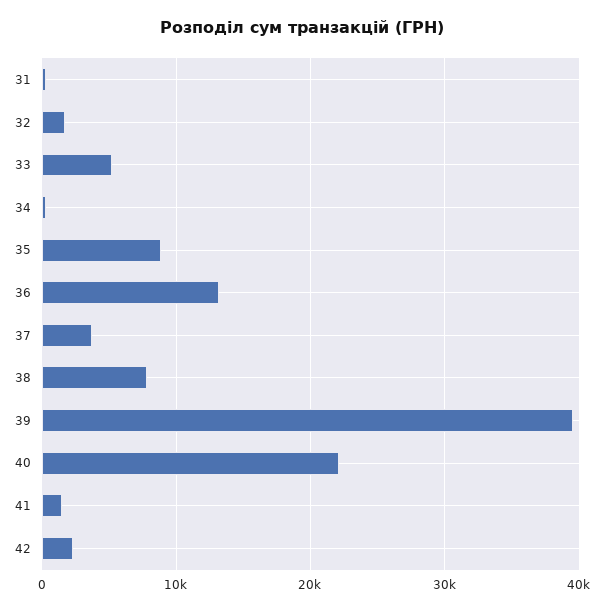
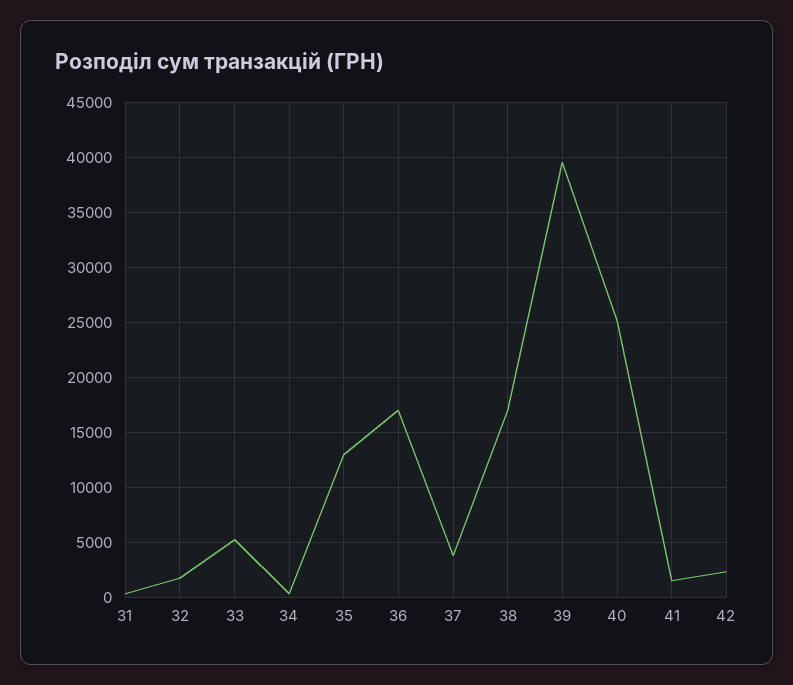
35: 9000 -> 13000
36: 13000 -> 17000
38: 8000 -> 17000
40: 22000 -> 25000

